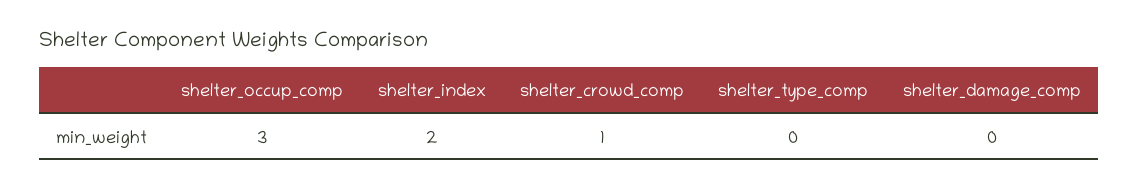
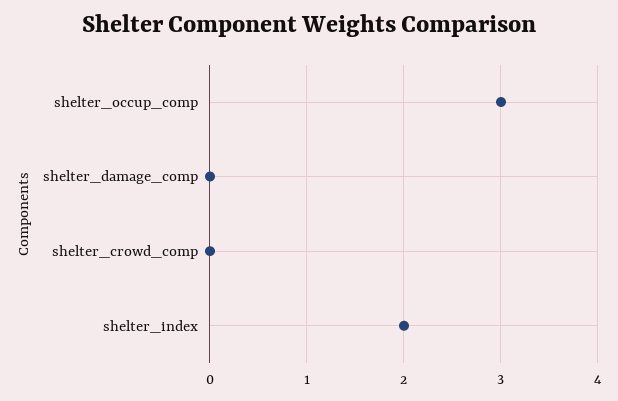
shelter_crowd_comp: 1 -> 0
shelter_type_comp: 0 -> none

